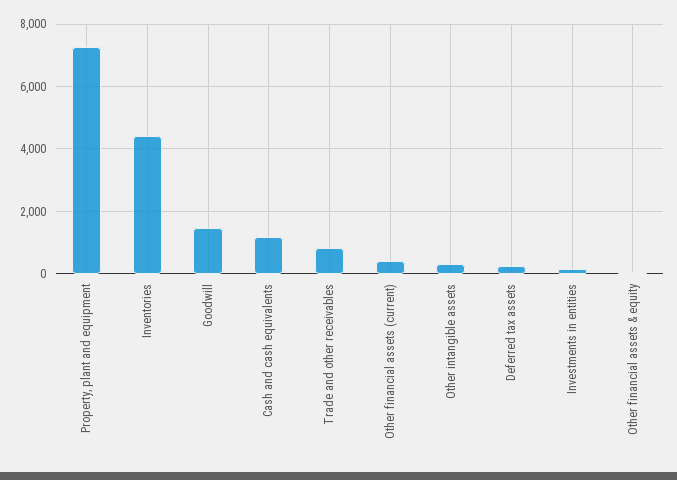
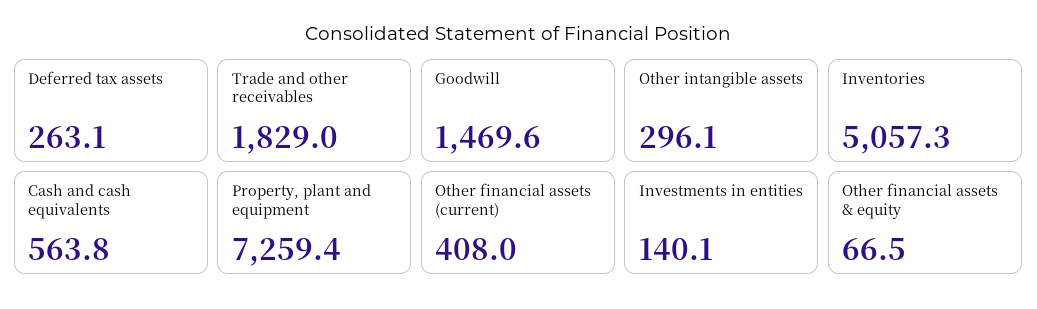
Inventories: 4400 -> 5057.3
Cash and cash equivalents: 1200 -> 563.8
Trade and other receivables: 800 -> 1829

